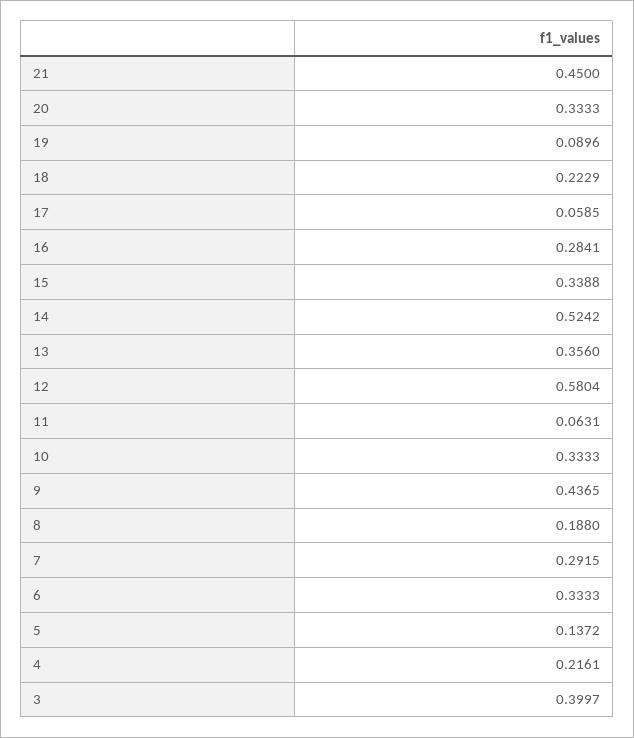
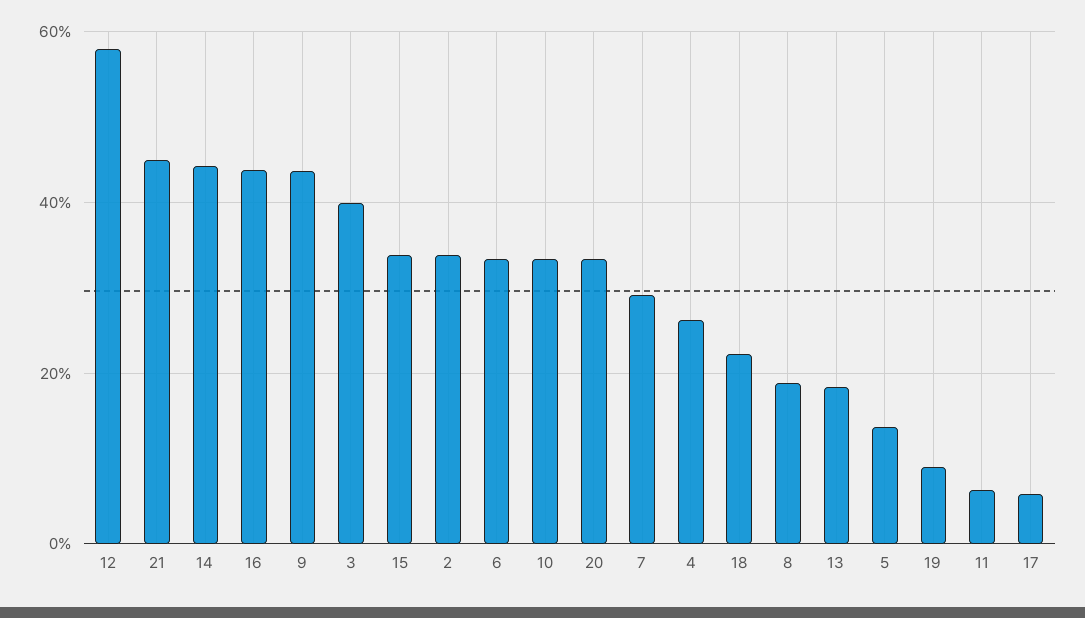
16: 0.2841 -> 0.44
14: 0.5242 -> 0.44
13: 0.356 -> 0.18
4: 0.2161 -> 0.26
2: none -> 0.34

